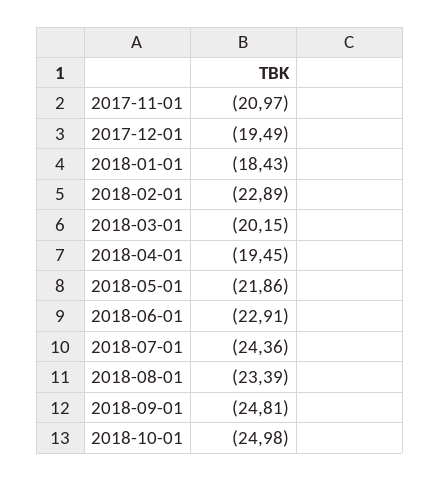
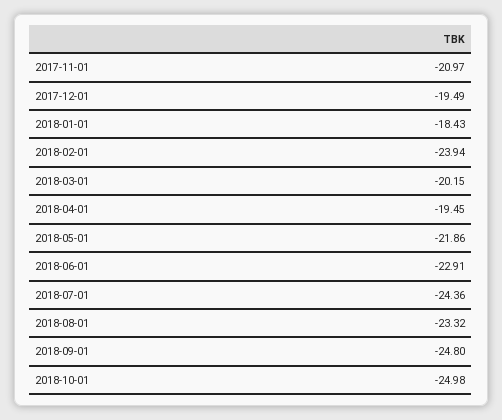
2018-02-01: -22.89 -> -23.94
2018-08-01: -23.39 -> -23.32
2018-09-01: -24.81 -> -24.8

